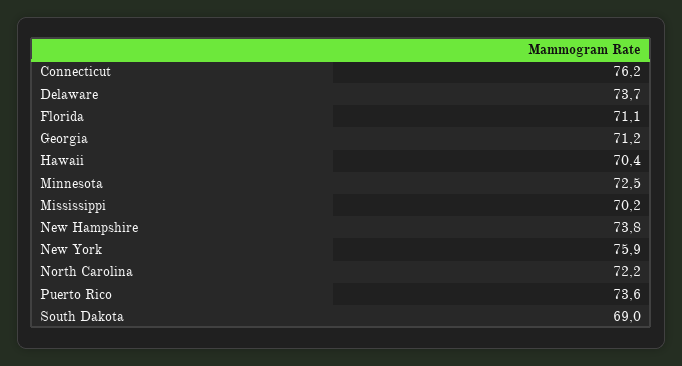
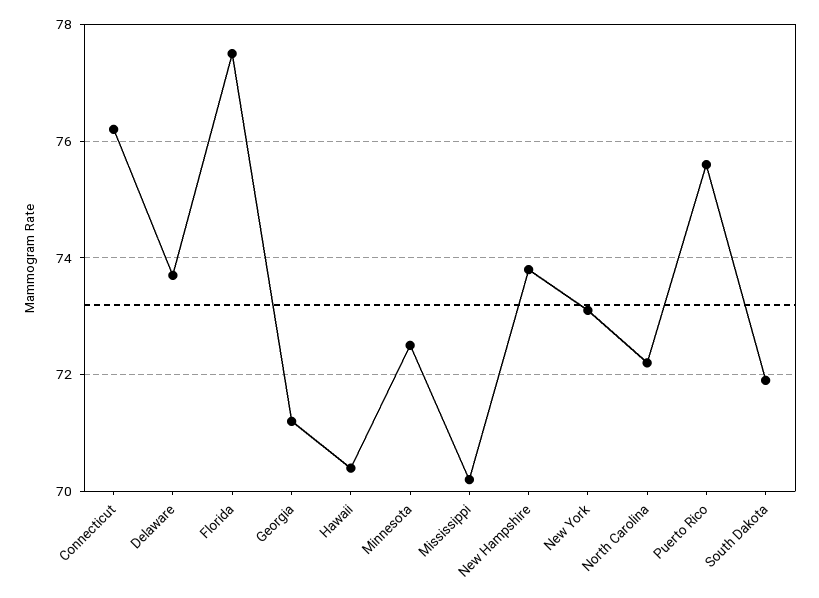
Florida: 71.1 -> 77.5
New York: 75.9 -> 73
Puerto Rico: 73.6 -> 75.5
South Dakota: 69 -> 72

